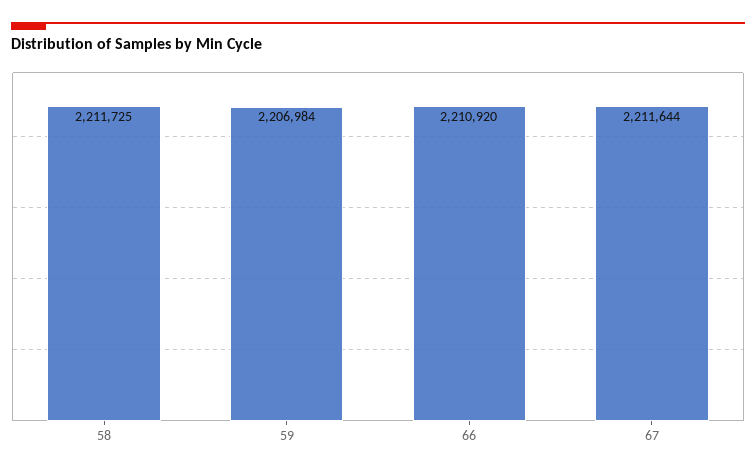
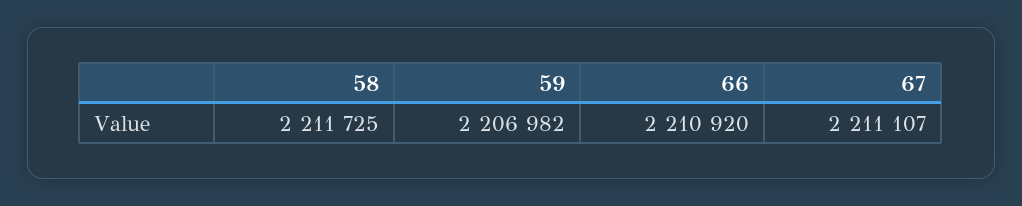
59: 2206984 -> 2206982
67: 2211644 -> 2211107

